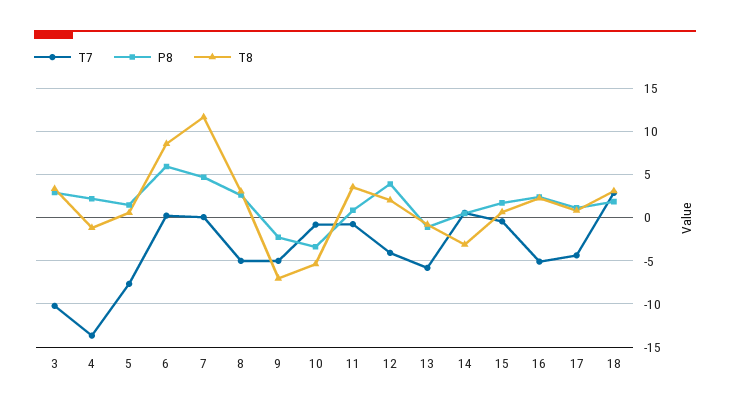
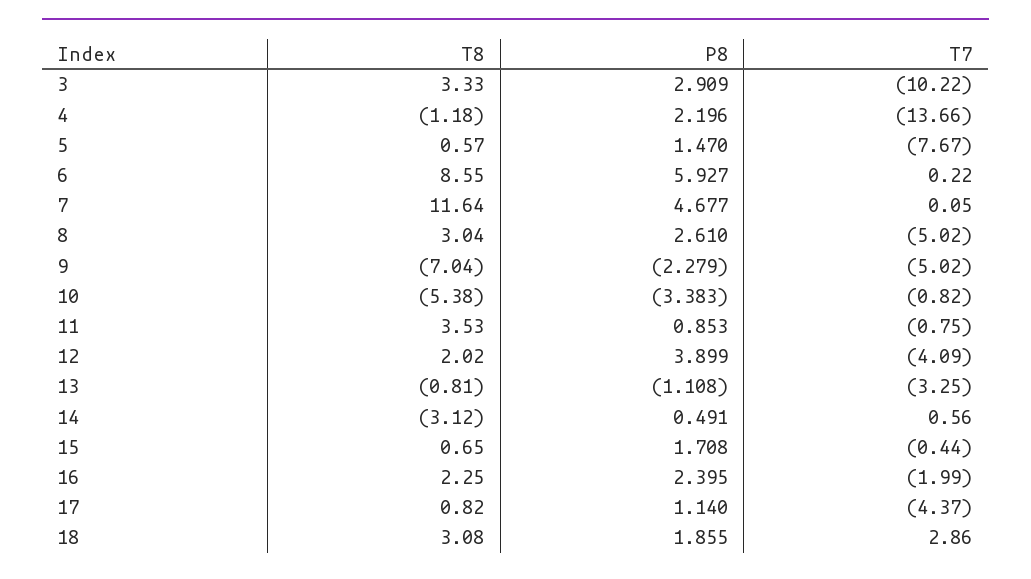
T7, 13: -6 -> -3.25
T7, 16: -5 -> -1.99

